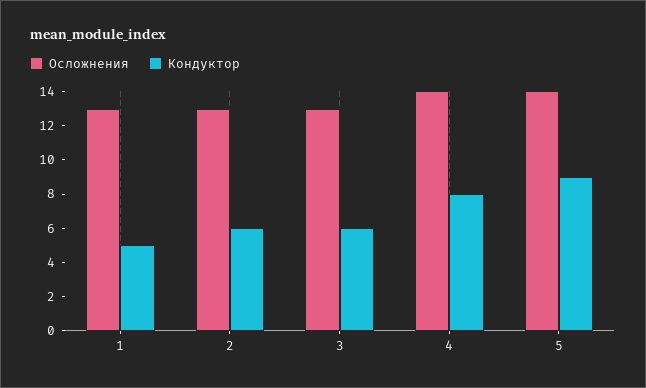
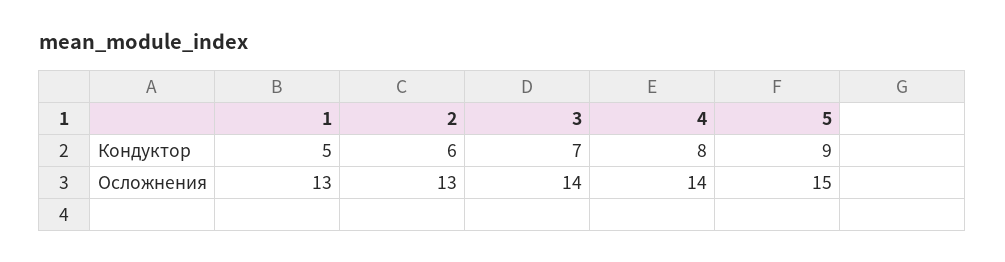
Осложнения, 3: 13 -> 14
Кондуктор, 3: 6 -> 7
Осложнения, 5: 14 -> 15

